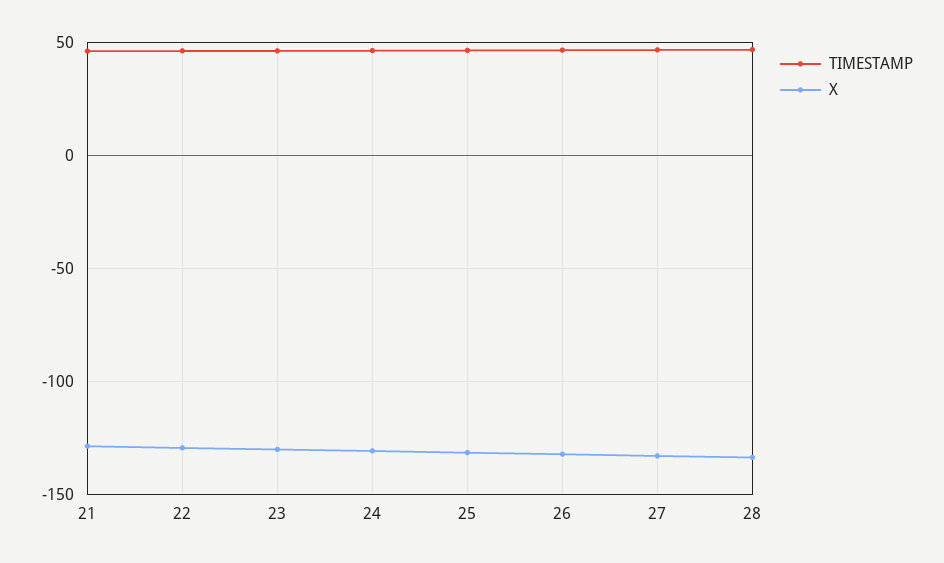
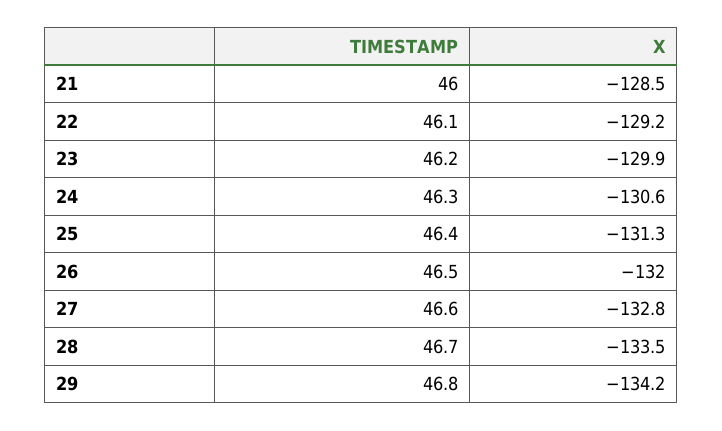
TIMESTAMP, 29: none -> 46.8
X, 29: none -> -134.2

